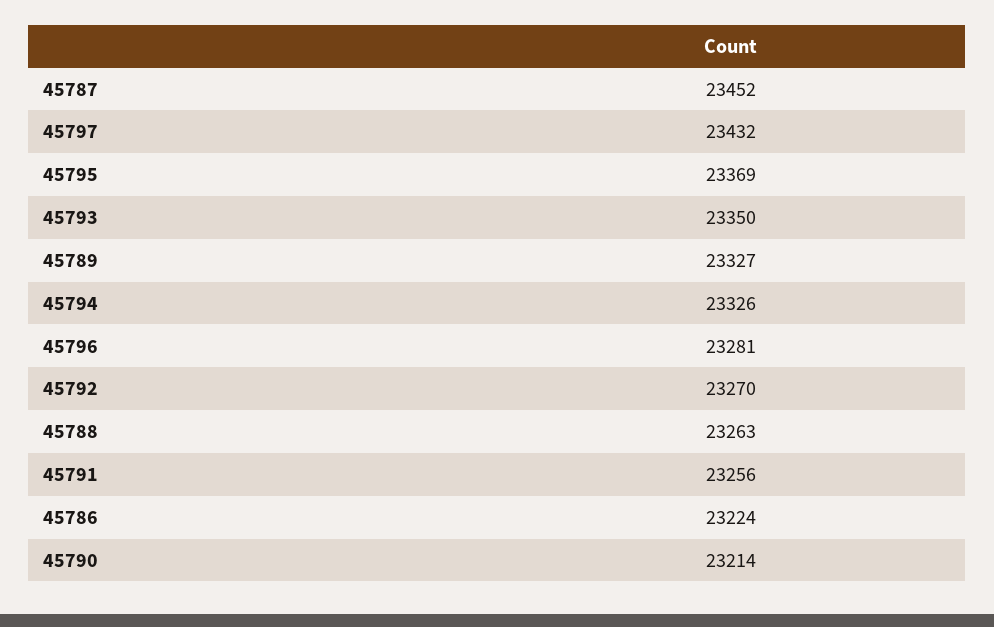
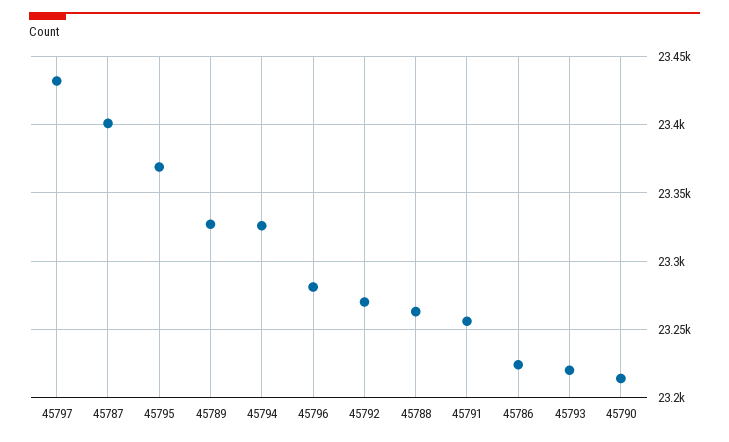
45787: 23452 -> 23400
45793: 23350 -> 23220

